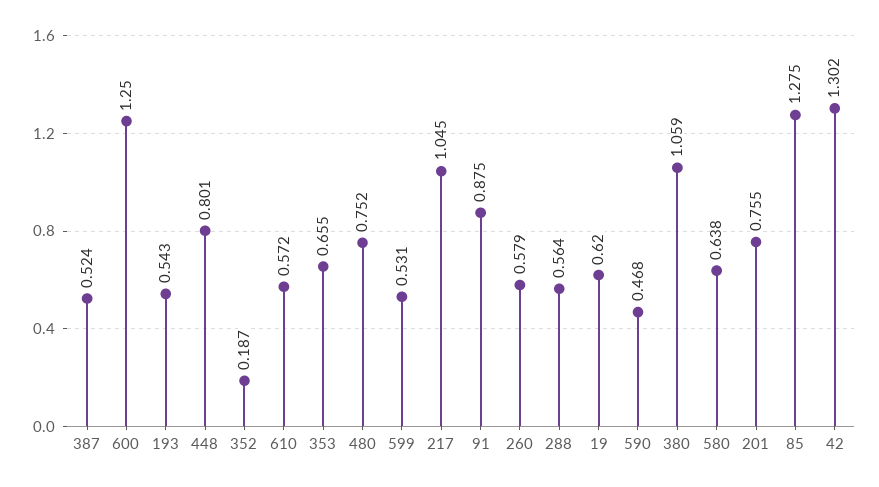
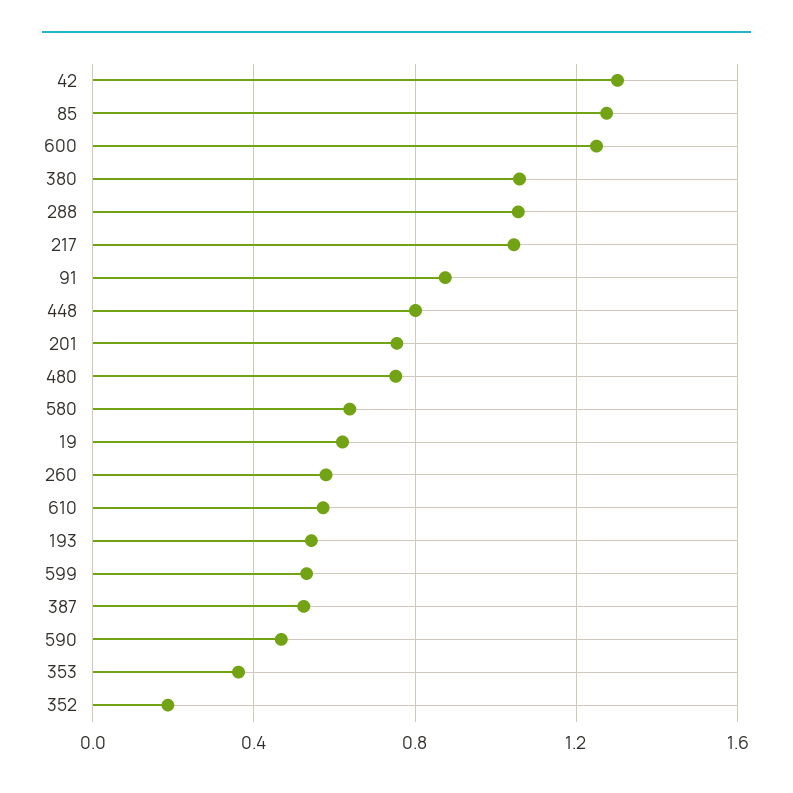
353: 0.655 -> 0.35
288: 0.564 -> 1.05

